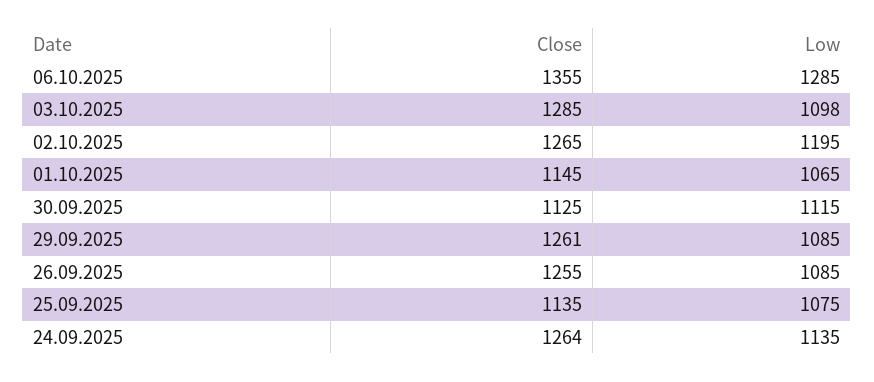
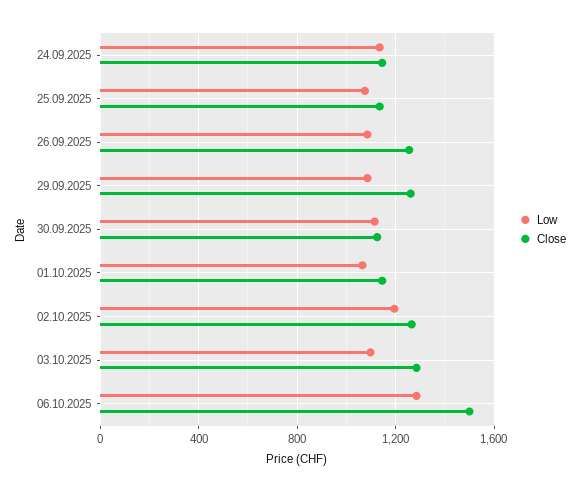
Close, 06.10.2025: 1355 -> 1500
Close, 24.09.2025: 1264 -> 1150

